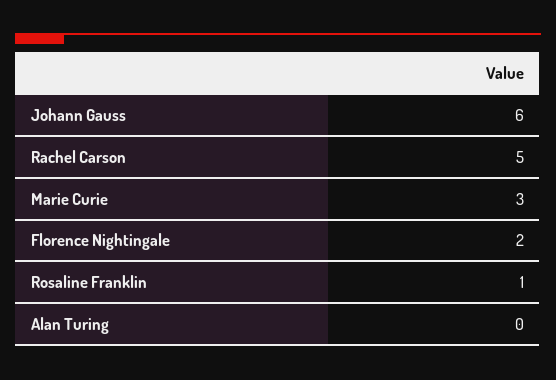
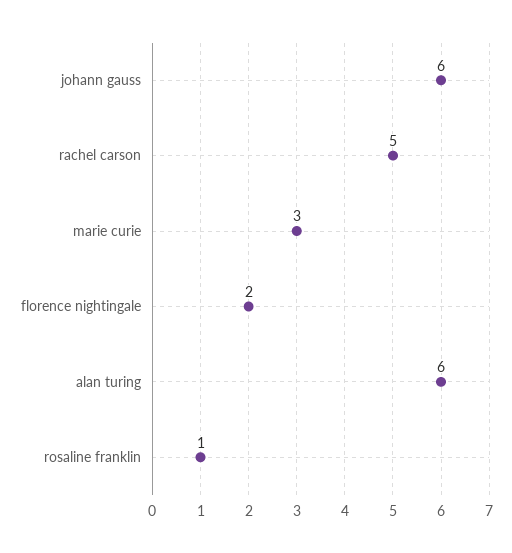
Alan Turing: 0 -> 6

